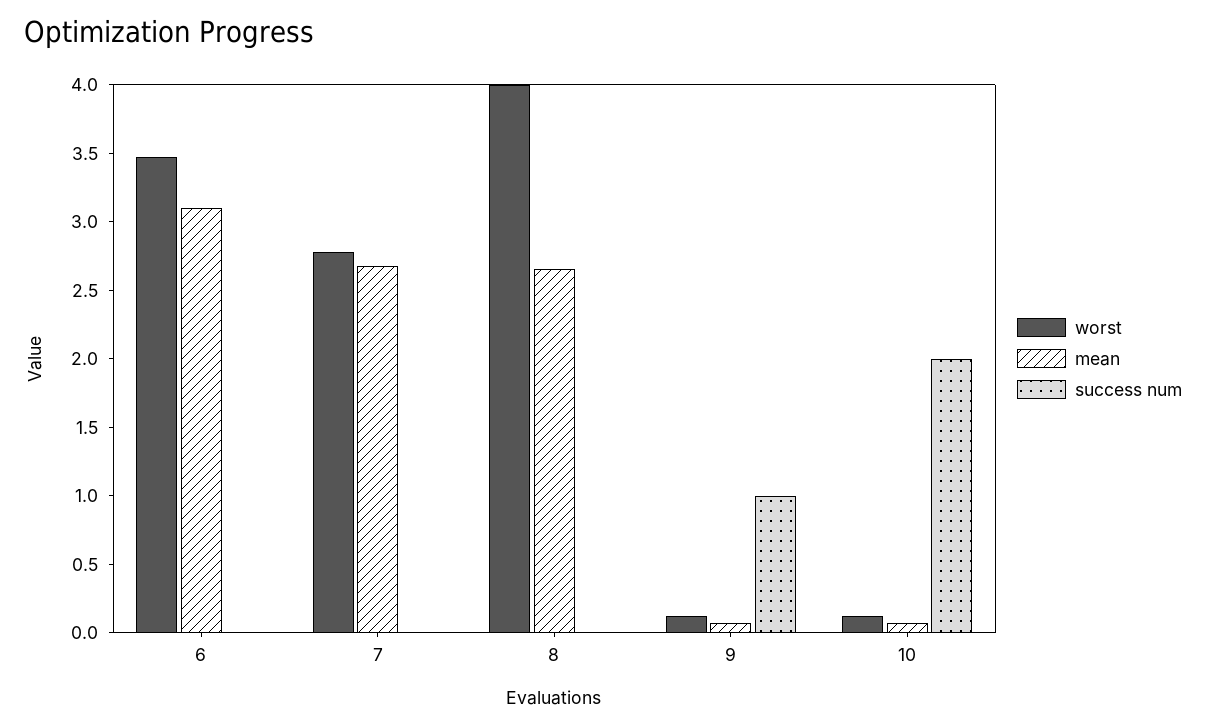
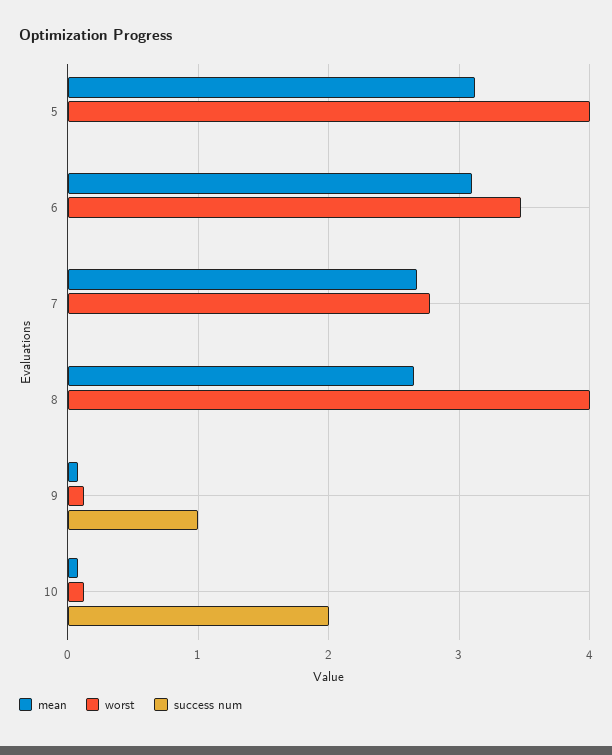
mean, 5: none -> 3.1
worst, 5: none -> 4
success num, 5: none -> 0

